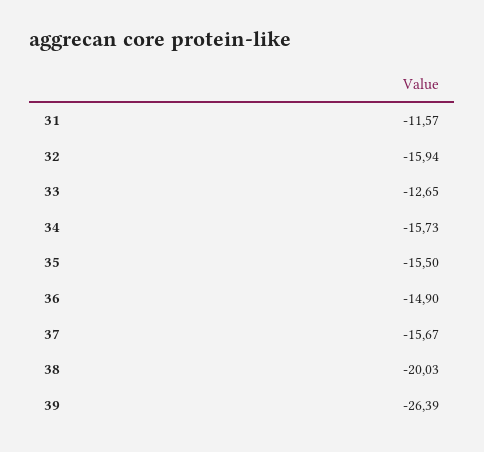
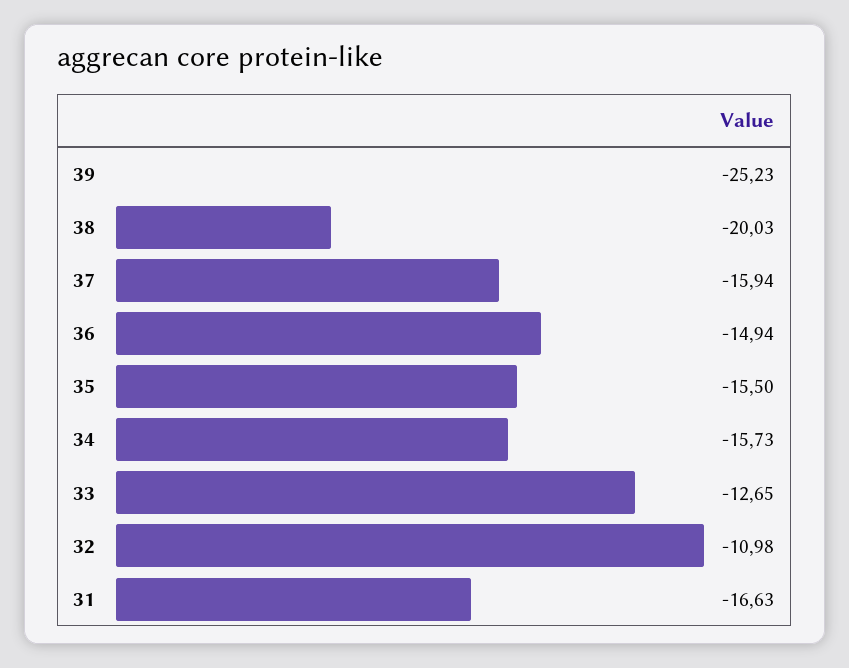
31: -11.57 -> -16.63
32: -15.94 -> -10.98
36: -14.9 -> -14.94
37: -15.67 -> -15.94
39: -26.39 -> -25.23

